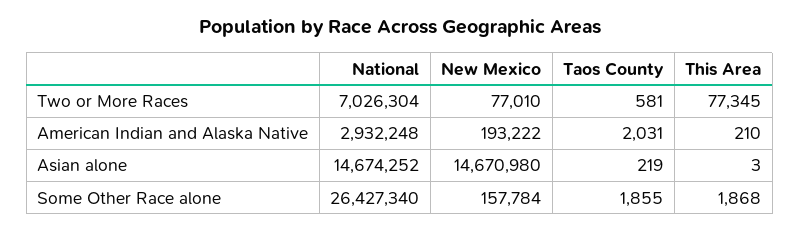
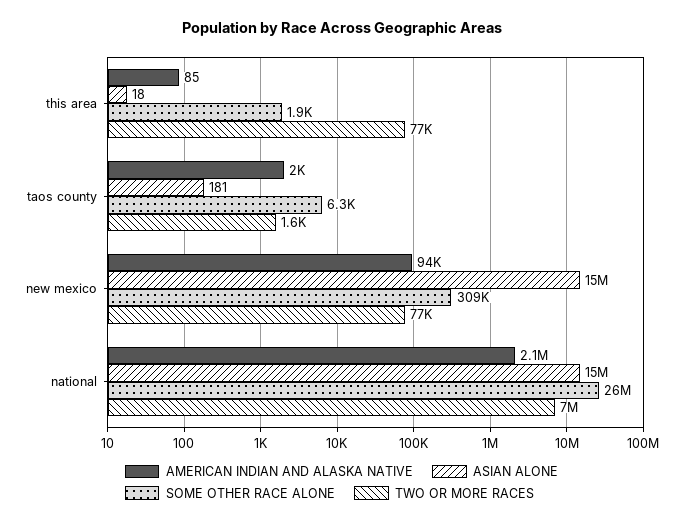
Two or More Races, Taos County: 581 -> 1600
American Indian and Alaska Native, National: 2932248 -> 2100000
American Indian and Alaska Native, New Mexico: 193222 -> 94000
American Indian and Alaska Native, This Area: 210 -> 85
Asian alone, Taos County: 219 -> 181
Asian alone, This Area: 3 -> 18
Some Other Race alone, New Mexico: 157784 -> 309000
Some Other Race alone, Taos County: 1855 -> 6300

